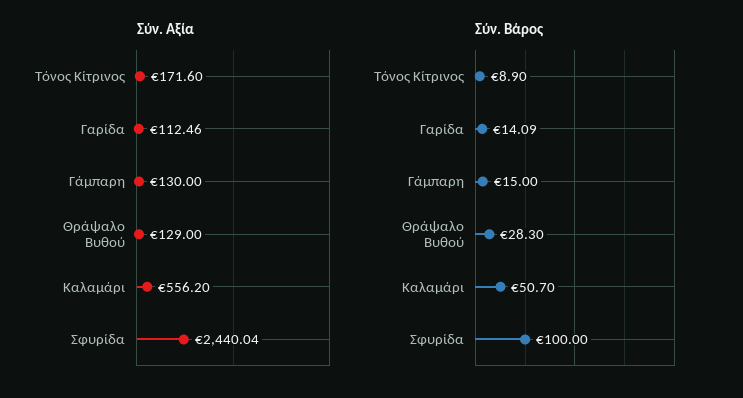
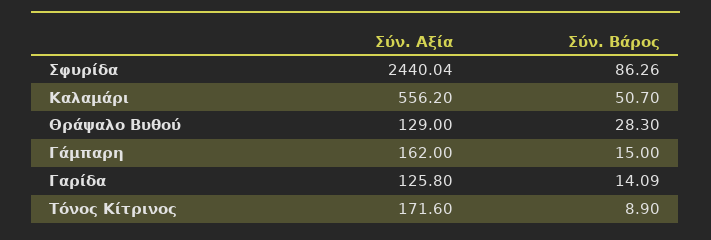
Σύν. Αξία, Γαρίδα: 112.46 -> 125.8
Σύν. Αξία, Γάμπαρη: 130 -> 162
Σύν. Βάρος, Σφυρίδα: 100 -> 86.26

